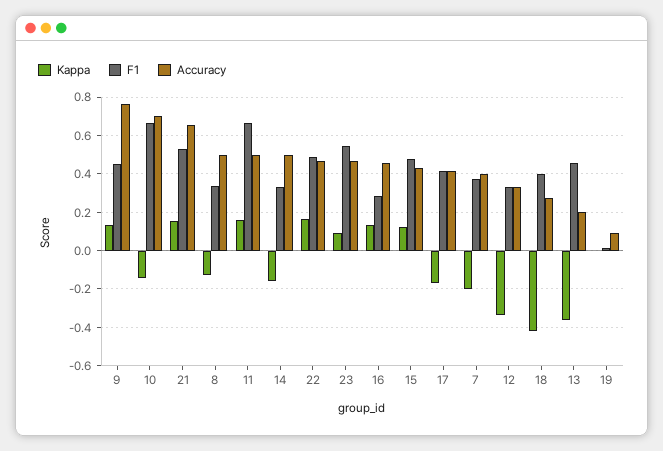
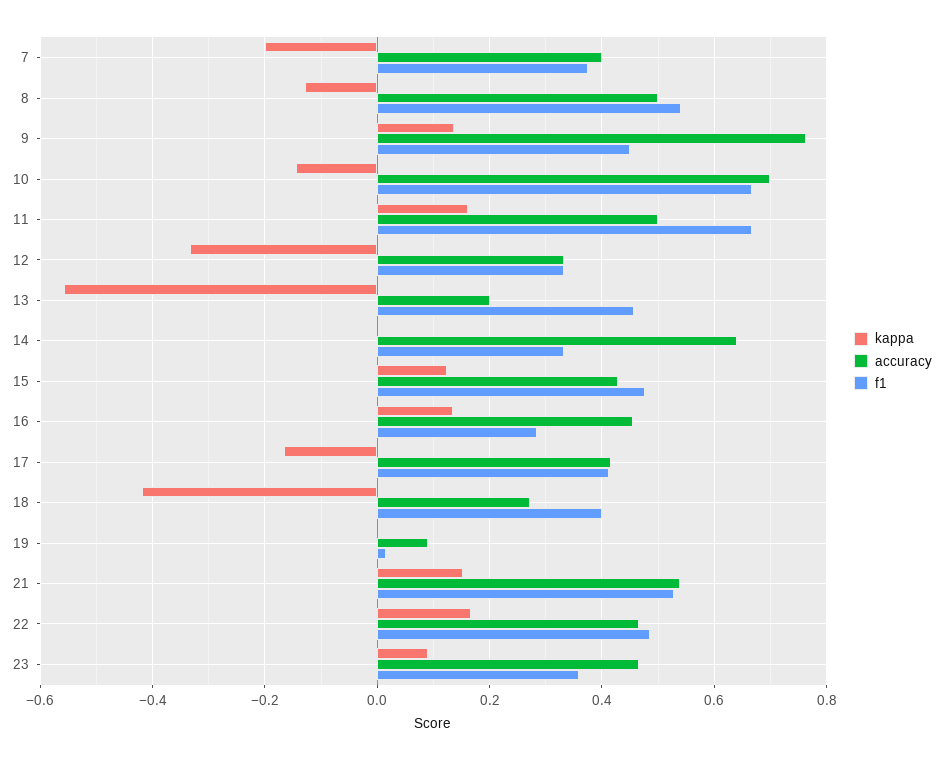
Accuracy, 21: 0.65 -> 0.54
F1, 8: 0.35 -> 0.54
Kappa, 14: -0.15 -> 0
Accuracy, 14: 0.5 -> 0.64
F1, 23: 0.55 -> 0.36
Kappa, 13: -0.35 -> -0.56

